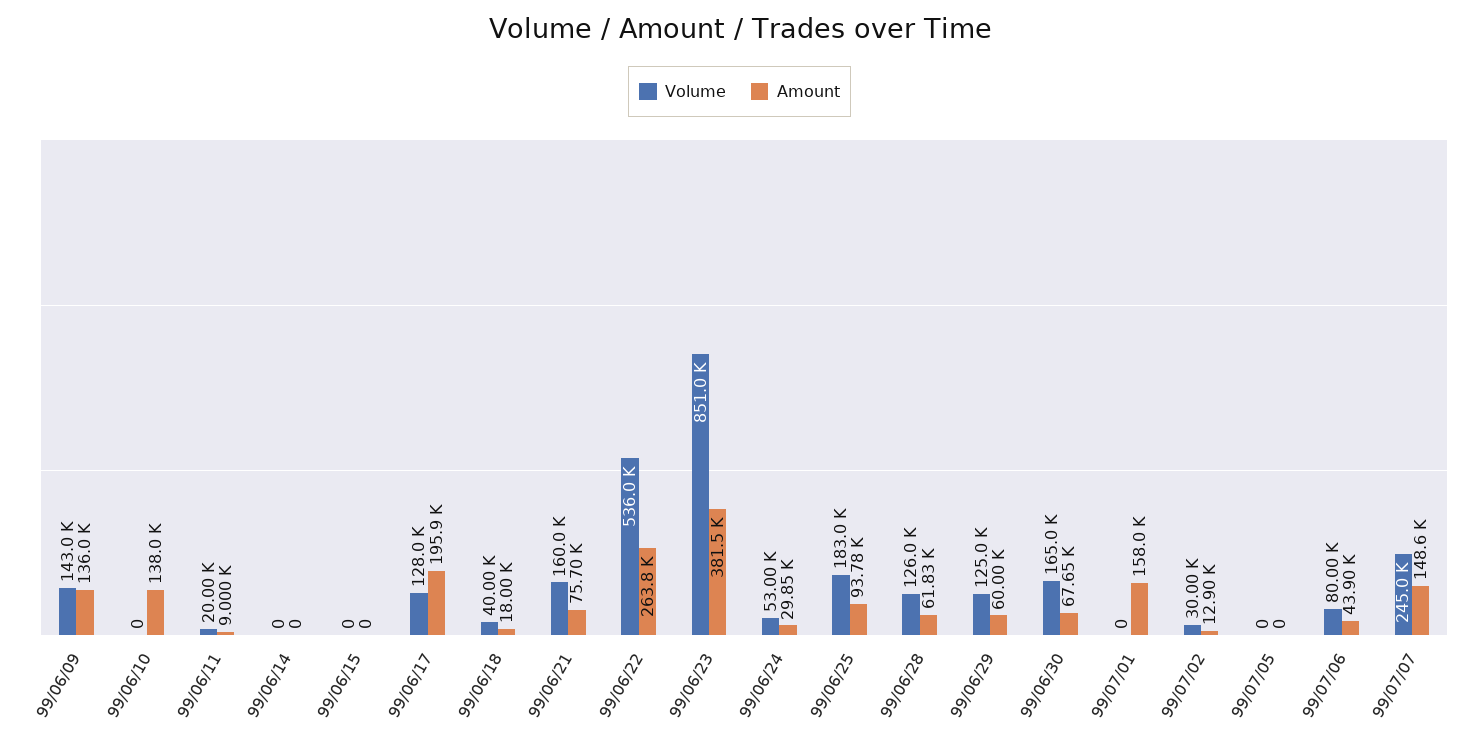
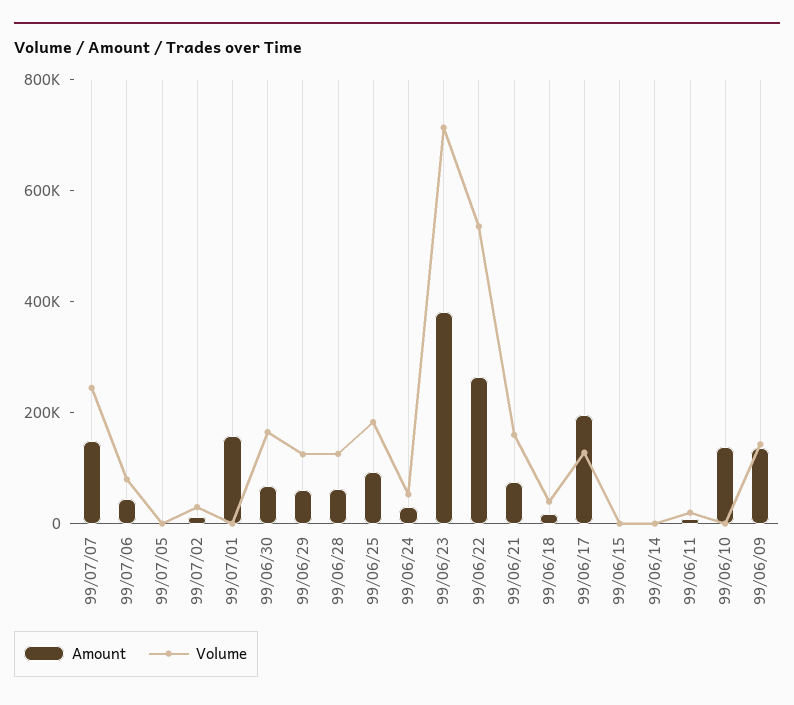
Volume, 99/06/23: 851000 -> 700000

